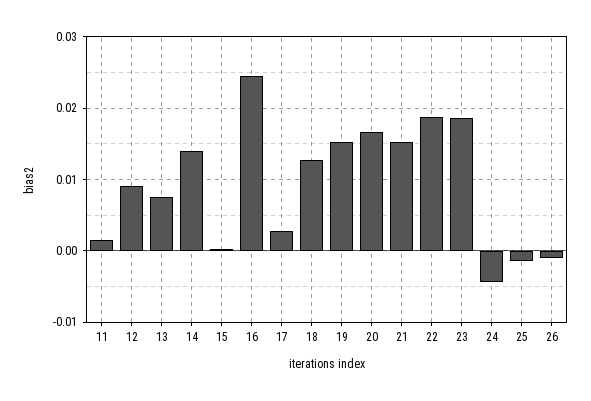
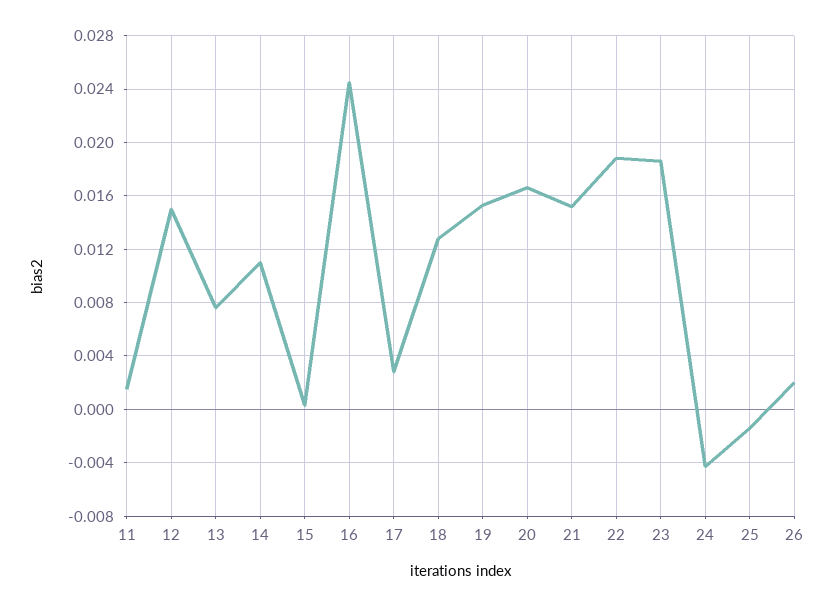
12: 0.009 -> 0.015
14: 0.014 -> 0.011
26: -0.001 -> 0.002

